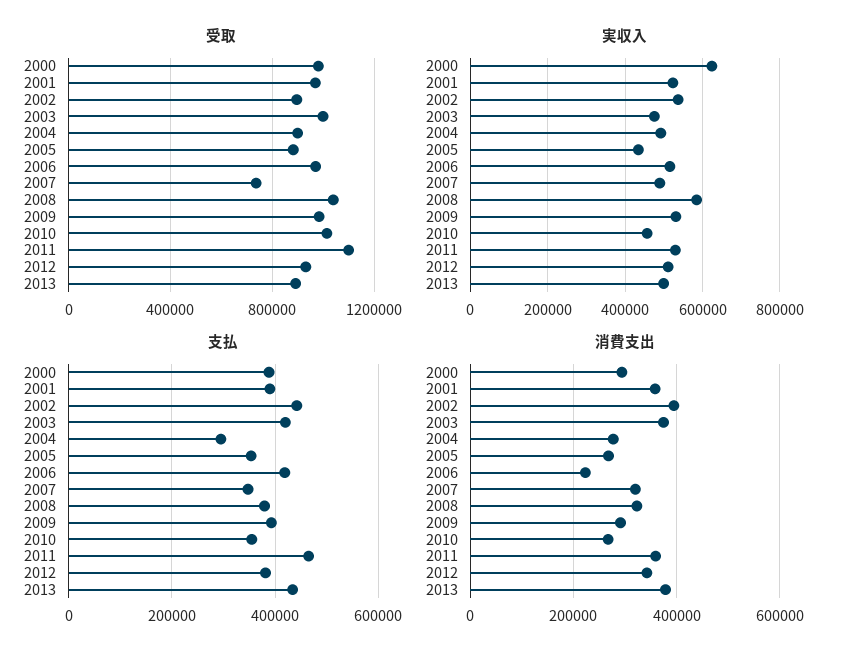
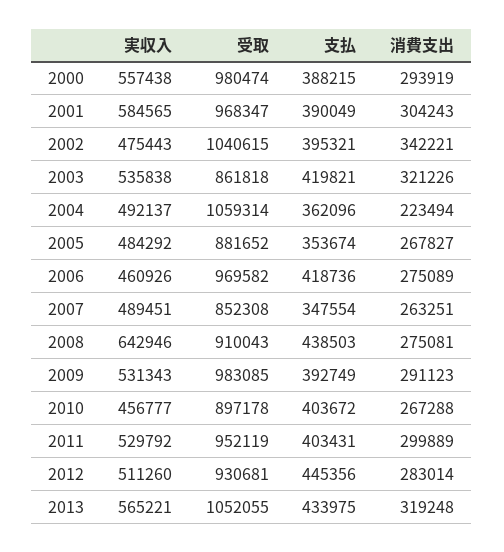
受取, 2002: 900000 -> 1040615
受取, 2003: 1000000 -> 861818
受取, 2004: 900000 -> 1059314
受取, 2007: 750000 -> 852308
受取, 2008: 1050000 -> 910043
受取, 2010: 1000000 -> 897178
受取, 2011: 1100000 -> 952119
受取, 2013: 900000 -> 1052055
実収入, 2000: 620000 -> 557438
実収入, 2001: 520000 -> 584565
実収入, 2002: 540000 -> 475443
実収入, 2003: 480000 -> 535838
実収入, 2005: 440000 -> 484292
実収入, 2006: 520000 -> 460926
実収入, 2008: 580000 -> 642946
実収入, 2013: 500000 -> 565221
支払, 2002: 440000 -> 395321
支払, 2004: 300000 -> 362096
支払, 2008: 380000 -> 438503
支払, 2010: 360000 -> 403672
支払, 2011: 460000 -> 403431
支払, 2012: 380000 -> 445356
消費支出, 2001: 360000 -> 304243
消費支出, 2002: 400000 -> 342221
消費支出, 2003: 380000 -> 321226
消費支出, 2004: 280000 -> 223494
消費支出, 2006: 220000 -> 275089
消費支出, 2007: 320000 -> 263251
消費支出, 2008: 320000 -> 275081
消費支出, 2011: 360000 -> 299889
消費支出, 2012: 340000 -> 283014
消費支出, 2013: 380000 -> 319248

